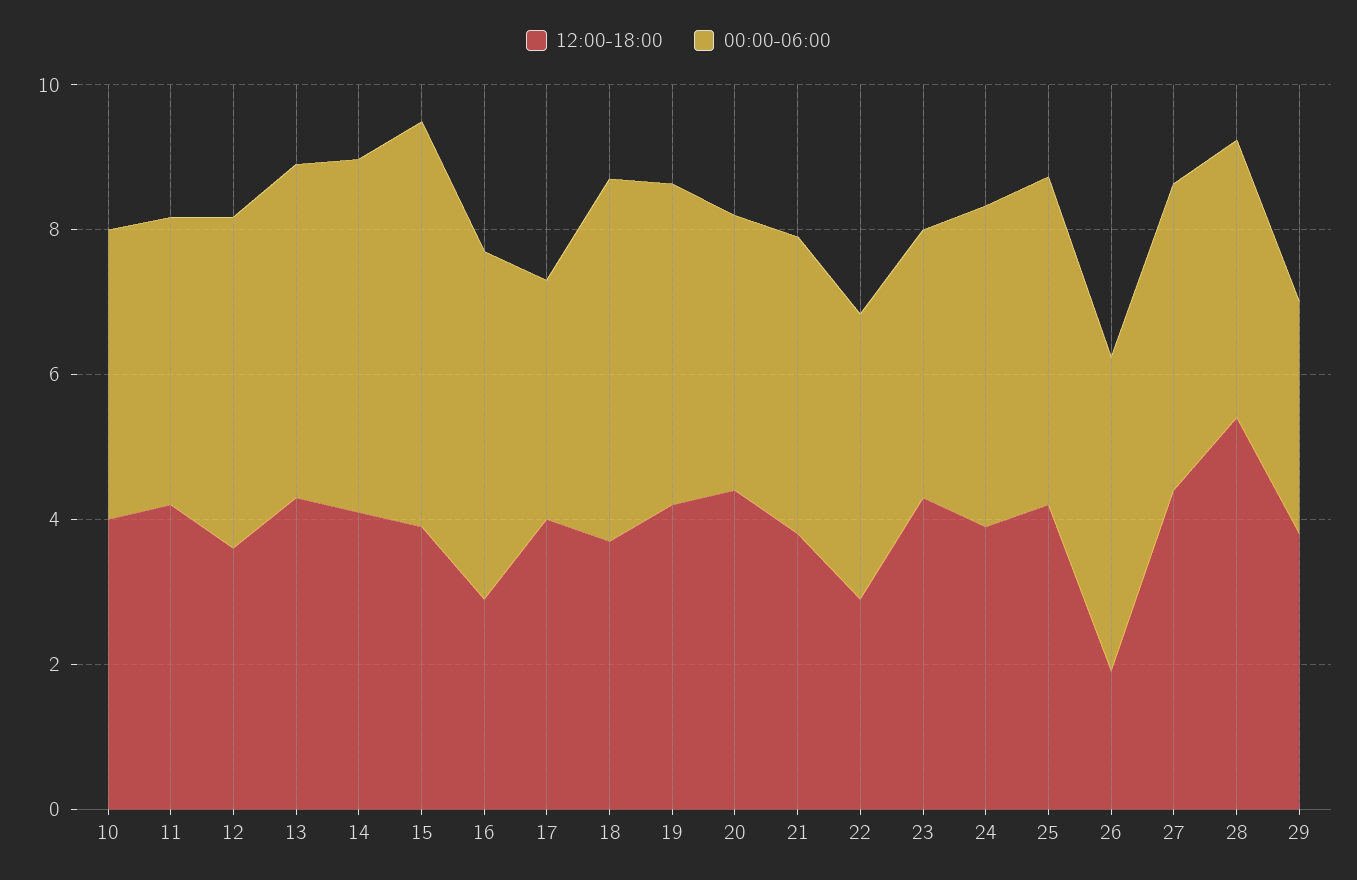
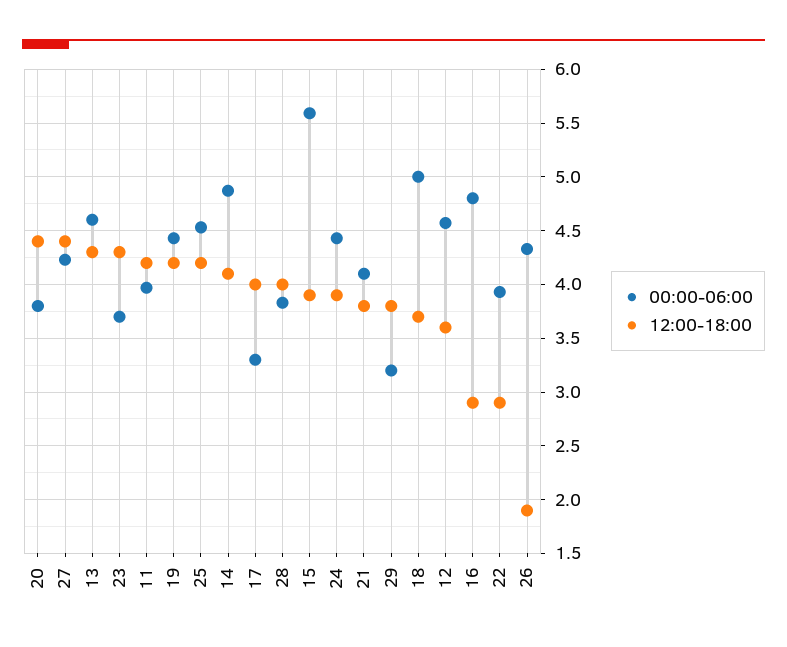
12:00-18:00, 10: 4 -> none
00:00-06:00, 10: 4 -> none
12:00-18:00, 28: 5.5 -> 4

